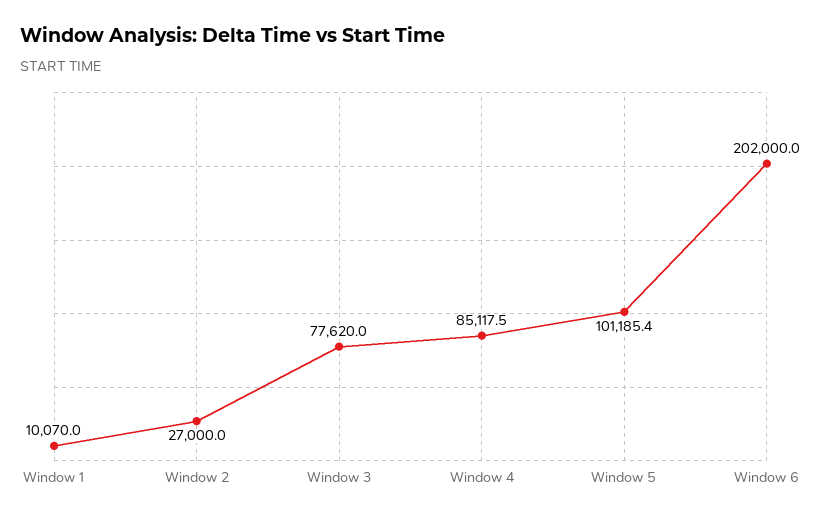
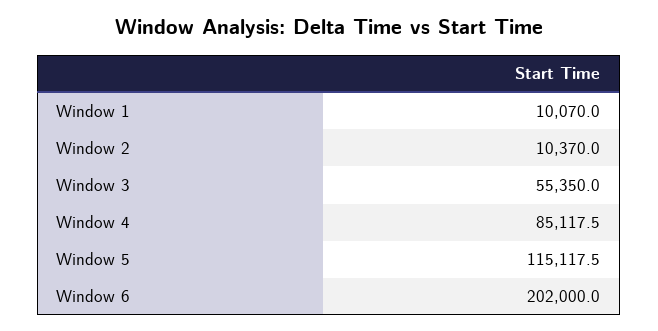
Window 2: 27000 -> 10370
Window 3: 77620 -> 55350
Window 5: 101185.4 -> 115117.5

